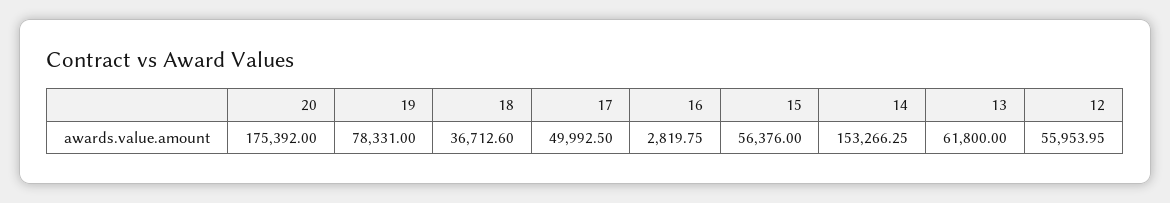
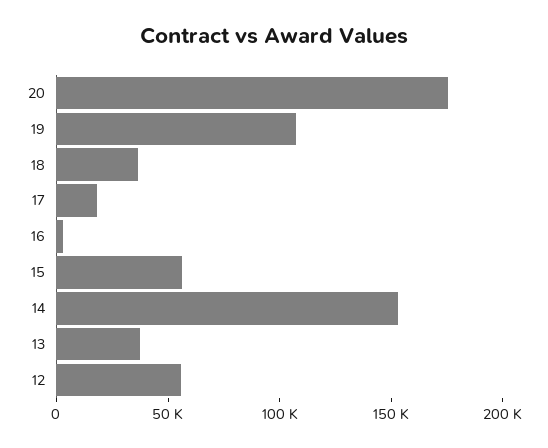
19: 78331 -> 110000
17: 49992.5 -> 20000
13: 61800 -> 40000

